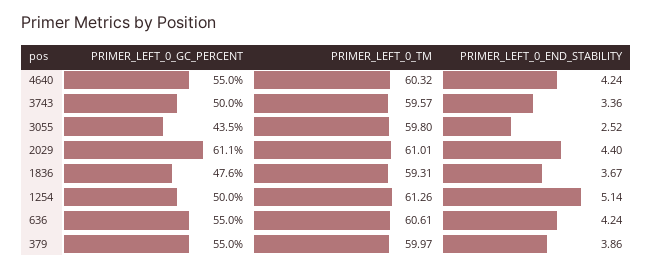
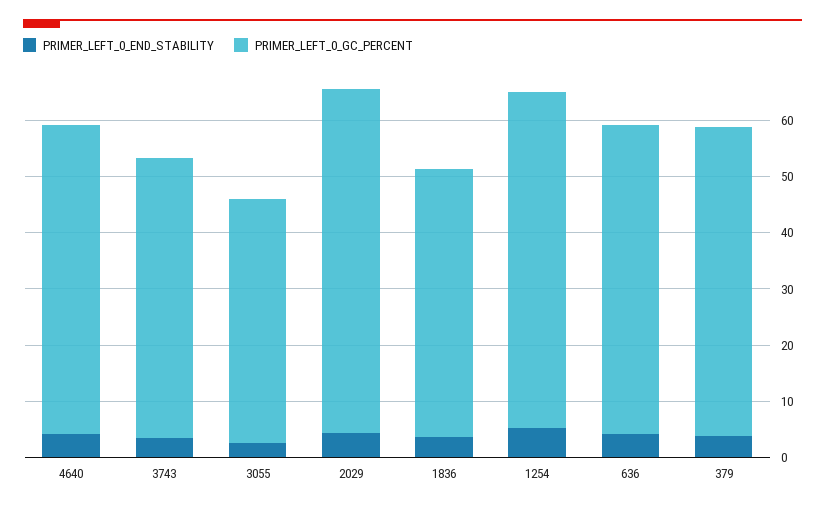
PRIMER_LEFT_0_TM, 4640: 60.32 -> none
PRIMER_LEFT_0_TM, 3743: 59.57 -> none
PRIMER_LEFT_0_TM, 3055: 59.8 -> none
PRIMER_LEFT_0_TM, 2029: 61.01 -> none
PRIMER_LEFT_0_TM, 1836: 59.31 -> none
PRIMER_LEFT_0_GC_PERCENT, 1254: 50 -> 60
PRIMER_LEFT_0_TM, 1254: 61.26 -> none
PRIMER_LEFT_0_TM, 636: 60.61 -> none
PRIMER_LEFT_0_TM, 379: 59.97 -> none

